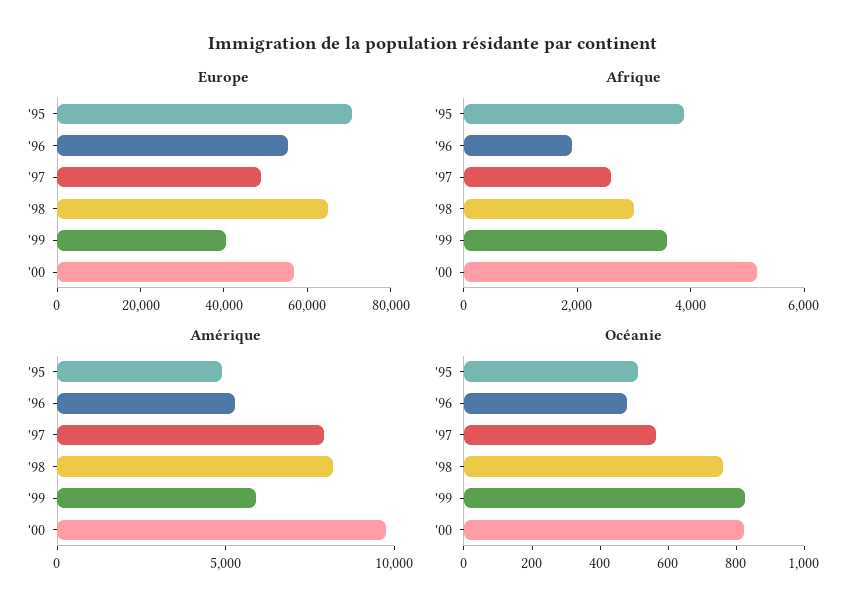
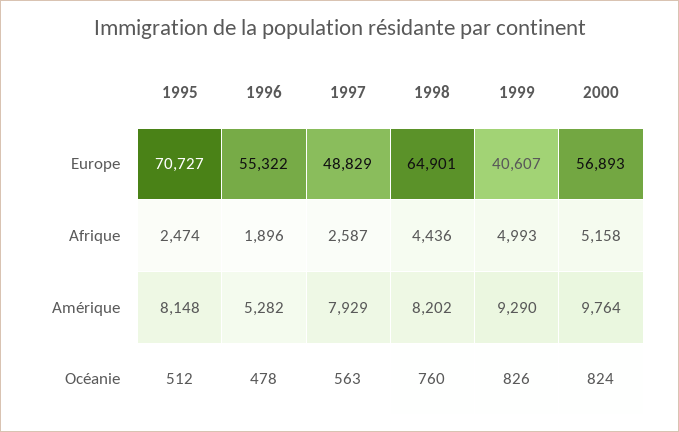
Afrique, '95: 4000 -> 2474
Afrique, '98: 3000 -> 4436
Afrique, '99: 3500 -> 4993
Amérique, '95: 5000 -> 8148
Amérique, '99: 6000 -> 9290

